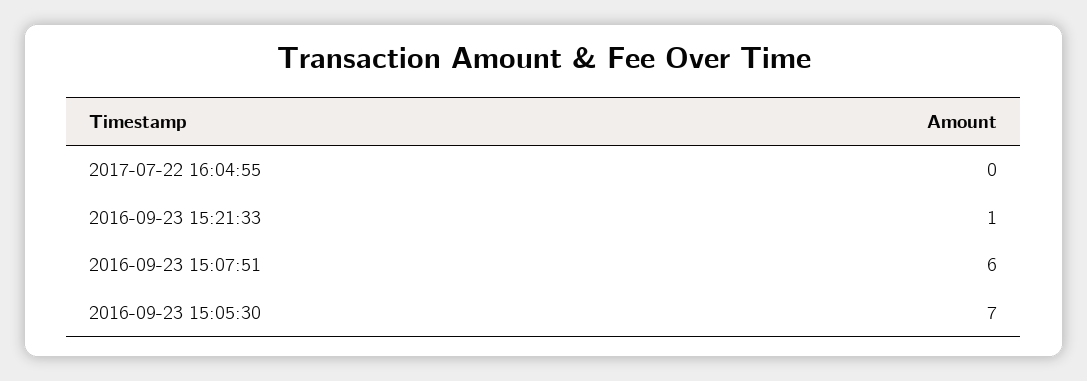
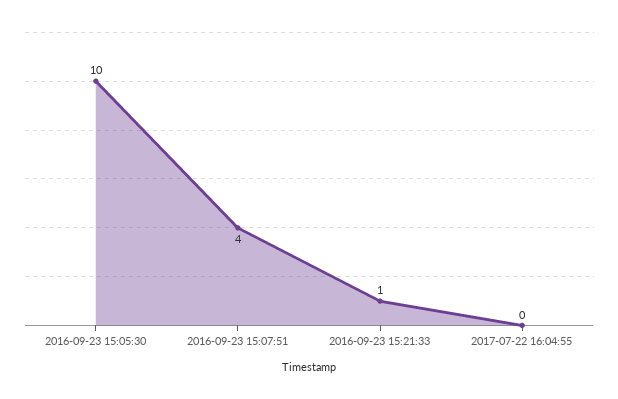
2016-09-23 15:07:51: 6 -> 4
2016-09-23 15:05:30: 7 -> 10

